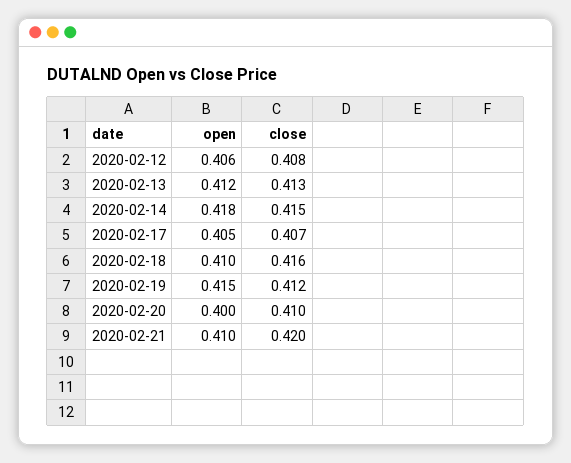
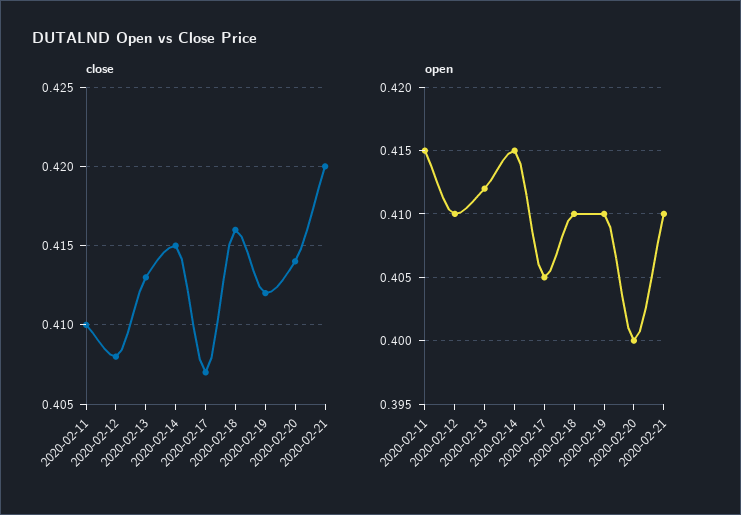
open, 2020-02-12: 0.406 -> 0.41
open, 2020-02-14: 0.418 -> 0.415
open, 2020-02-19: 0.415 -> 0.41
close, 2020-02-20: 0.41 -> 0.414
close, 2020-02-11: none -> 0.41
open, 2020-02-11: none -> 0.415

